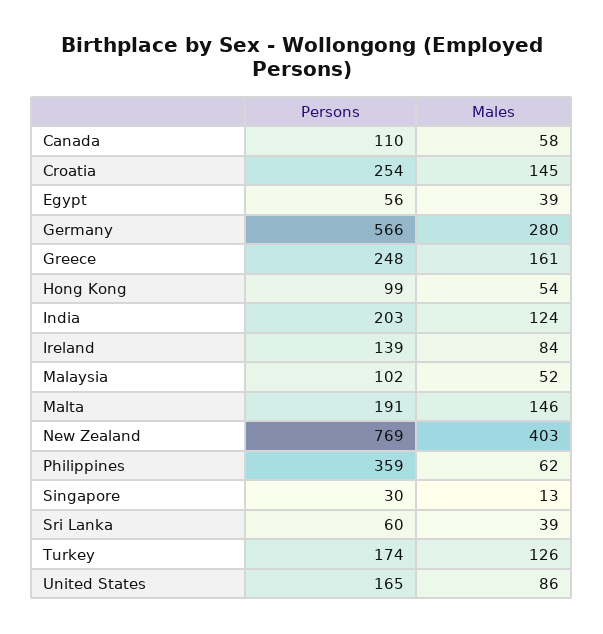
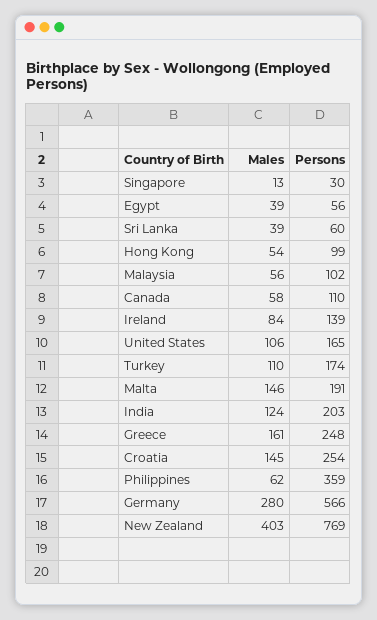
Males, Malaysia: 52 -> 56
Males, Turkey: 126 -> 110
Males, United States: 86 -> 106

